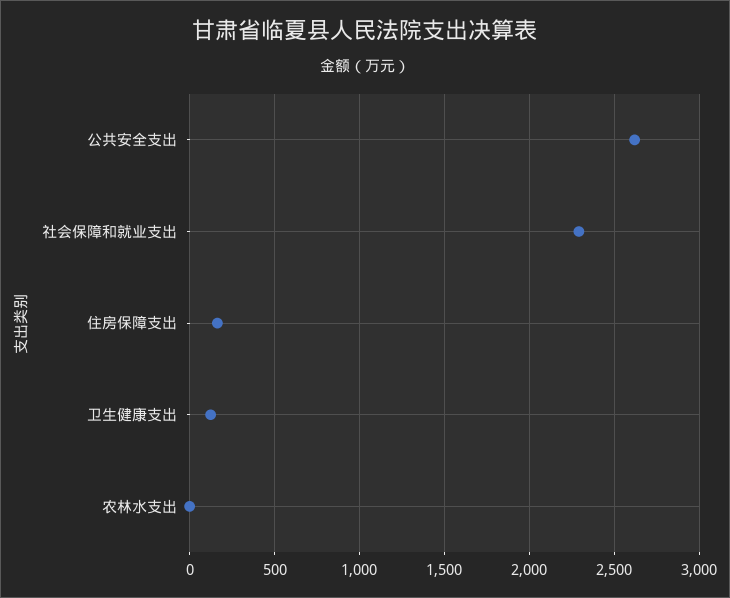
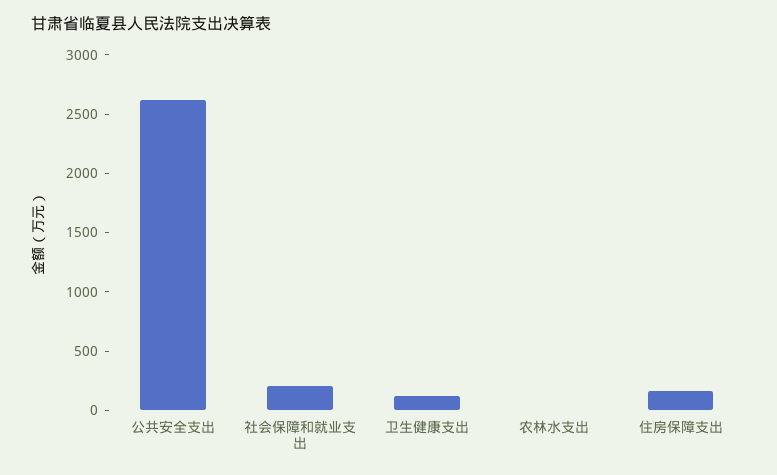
社会保障和就业支出: 2300 -> 200

